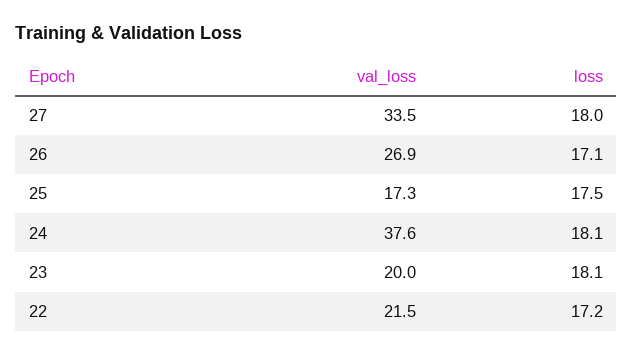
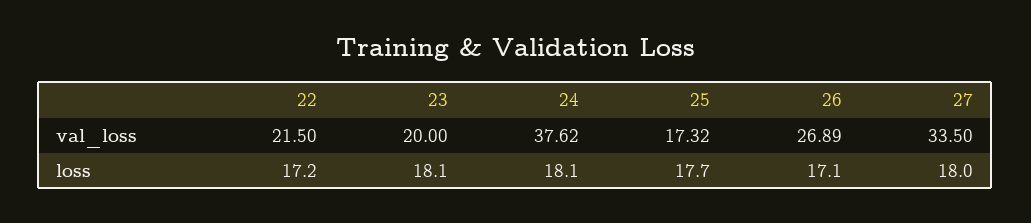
loss, 25: 17.5 -> 17.7

